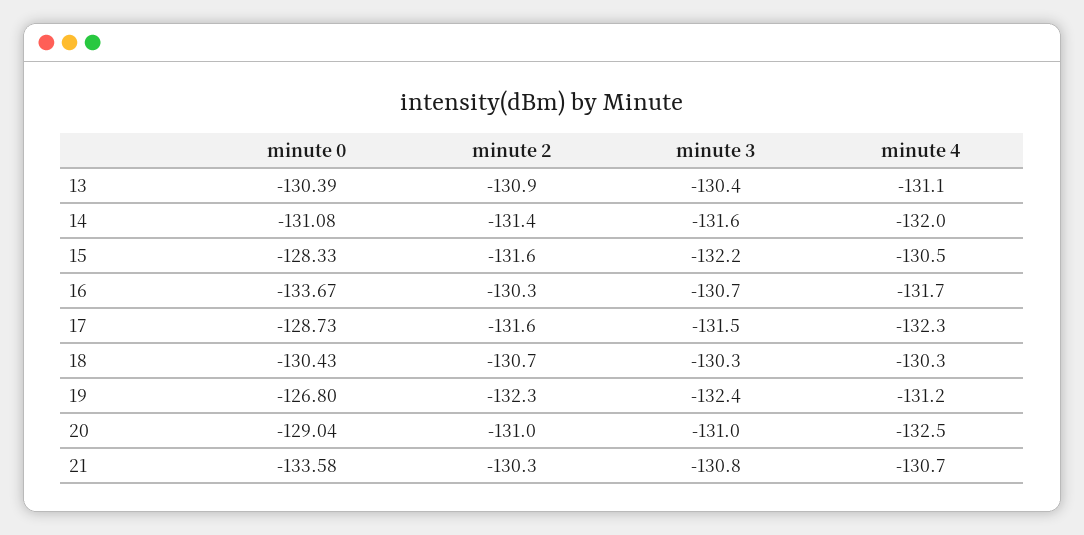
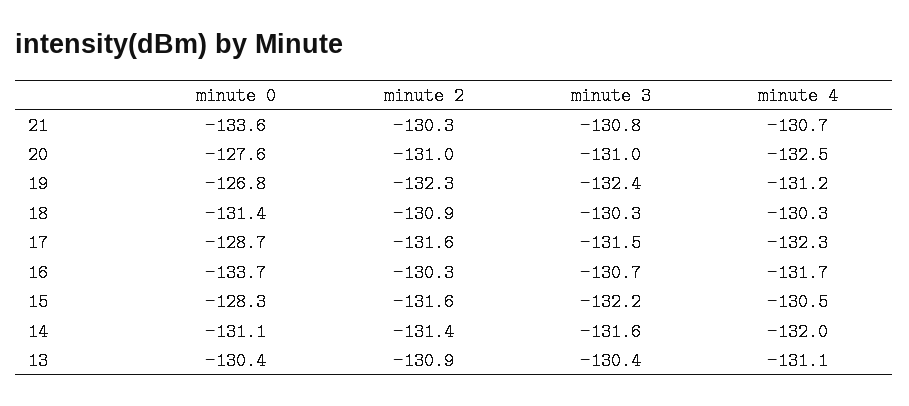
minute 0, 18: -130.43 -> -131.4
minute 2, 18: -130.7 -> -130.9
minute 0, 20: -129.04 -> -127.6

